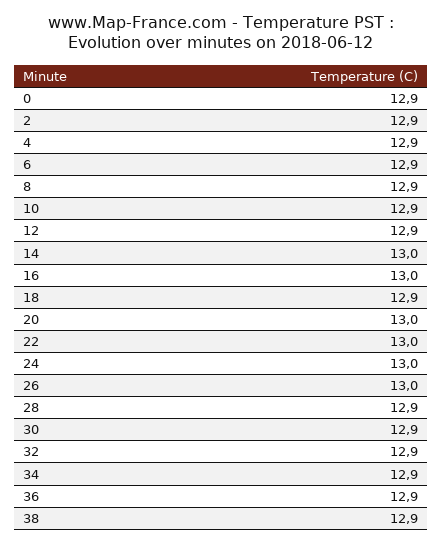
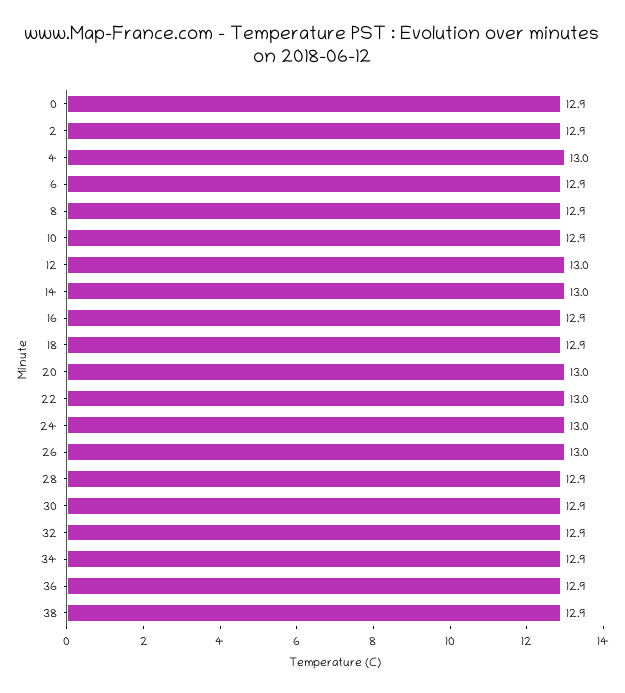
4: 12.9 -> 13
12: 12.9 -> 13
16: 13 -> 12.9

